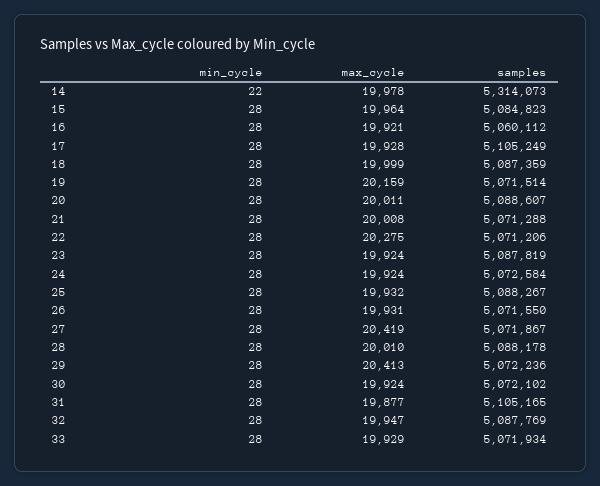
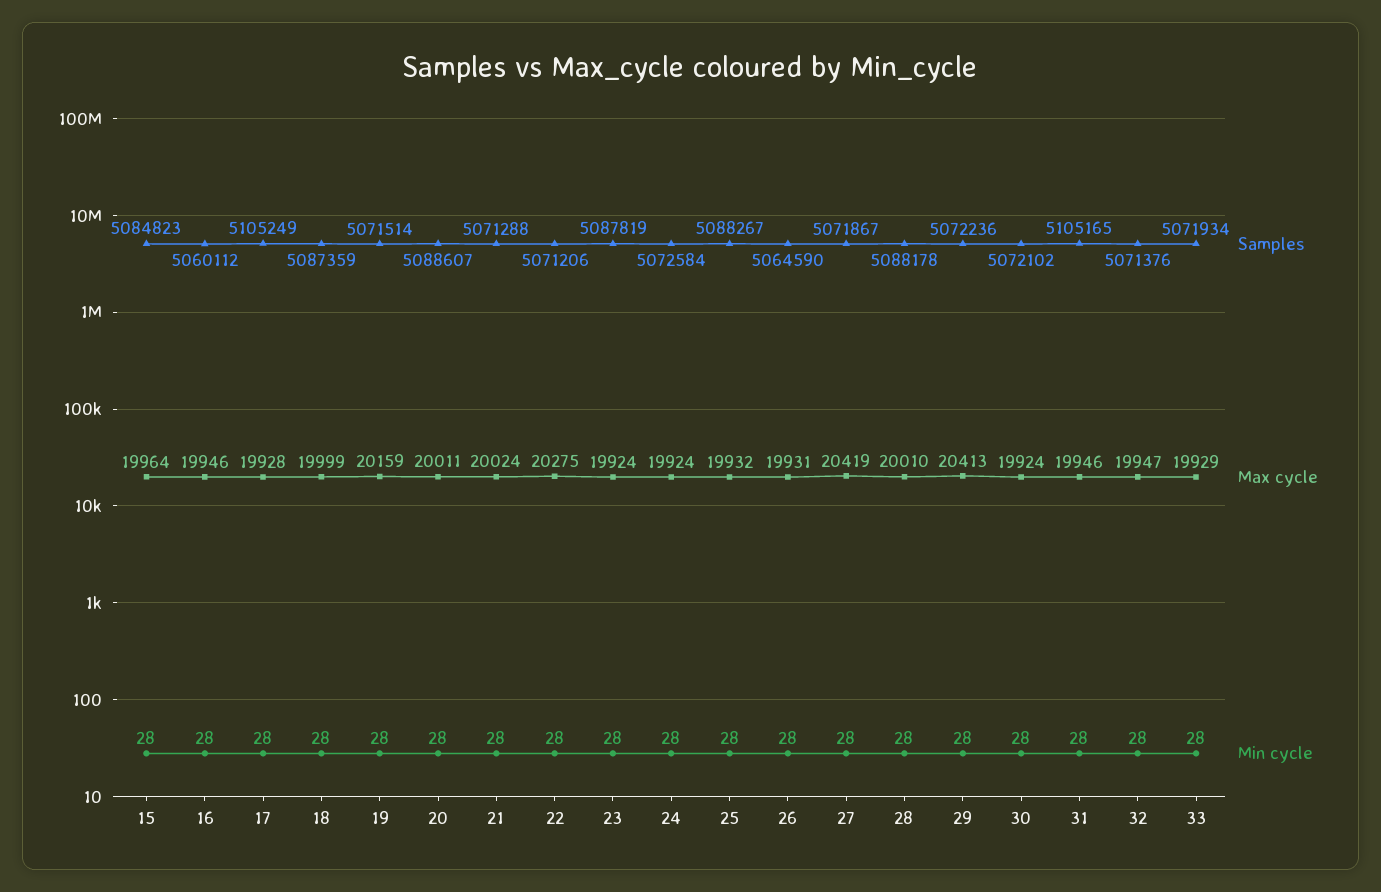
min_cycle, 14: 22 -> none
max_cycle, 14: 19978 -> none
samples, 14: 5314073 -> none
max_cycle, 16: 19921 -> 19946
max_cycle, 21: 20008 -> 20024
samples, 26: 5071550 -> 5064590
max_cycle, 31: 19877 -> 19946
samples, 32: 5087769 -> 5071376

